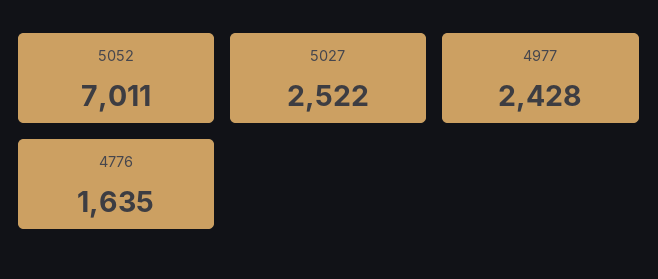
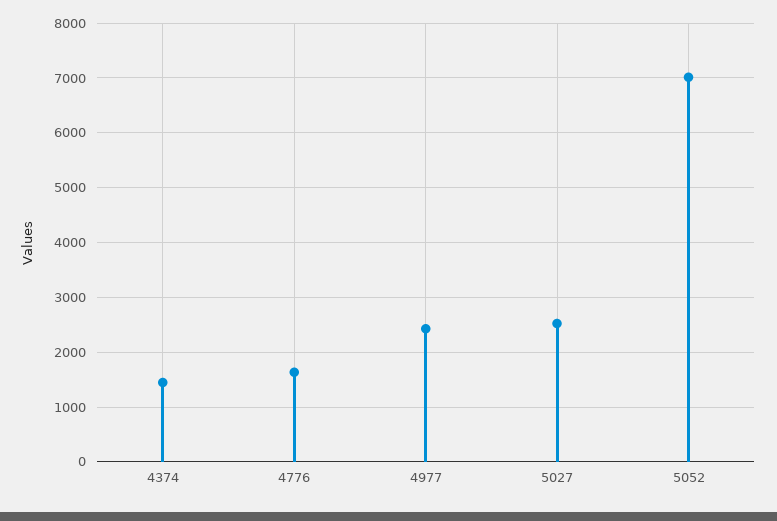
4374: none -> 1400

